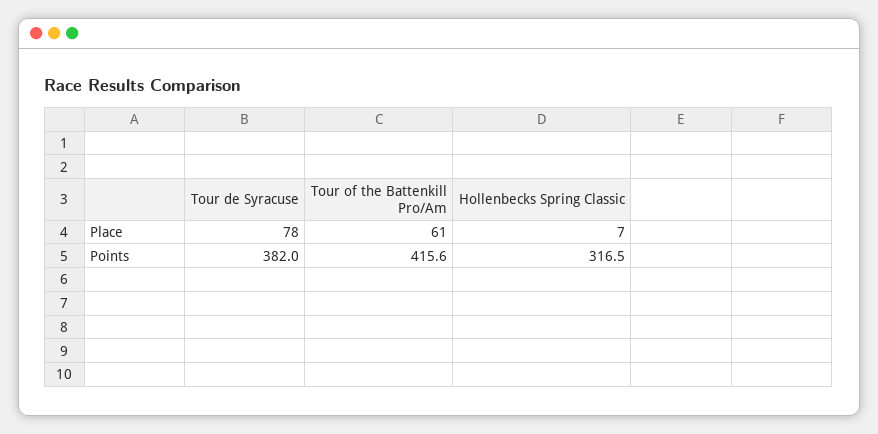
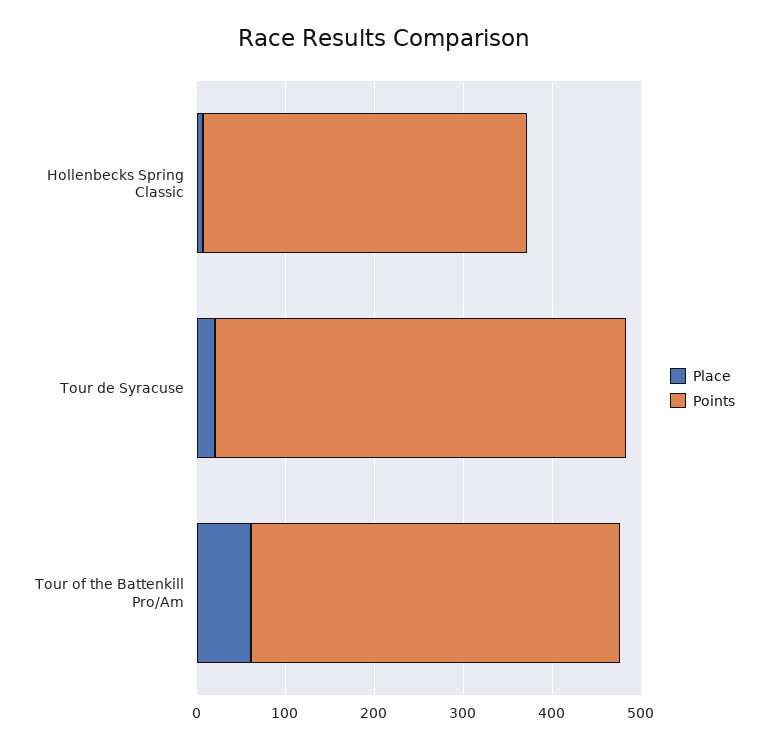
Place, Tour de Syracuse: 78 -> 20
Points, Tour de Syracuse: 382 -> 460
Points, Hollenbecks Spring Classic: 316.5 -> 360

